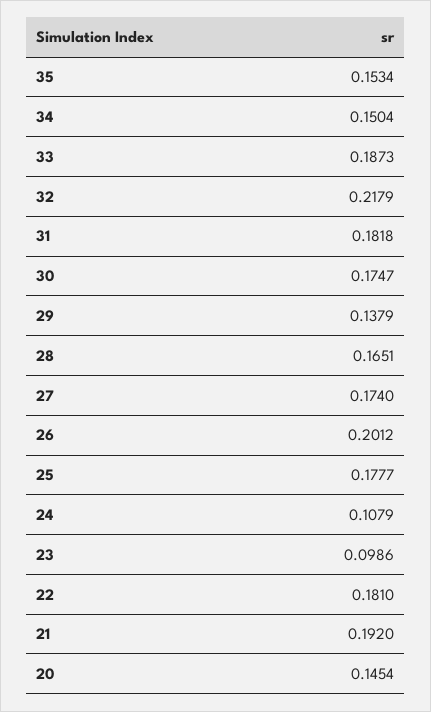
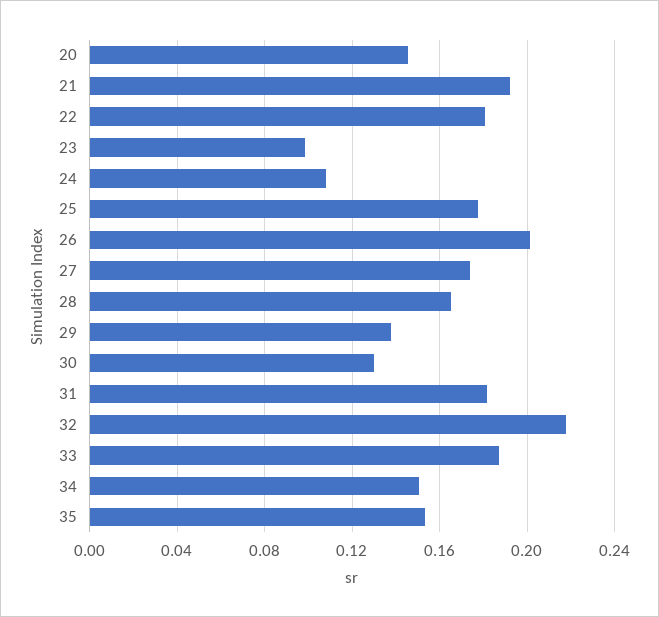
30: 0.1747 -> 0.13

